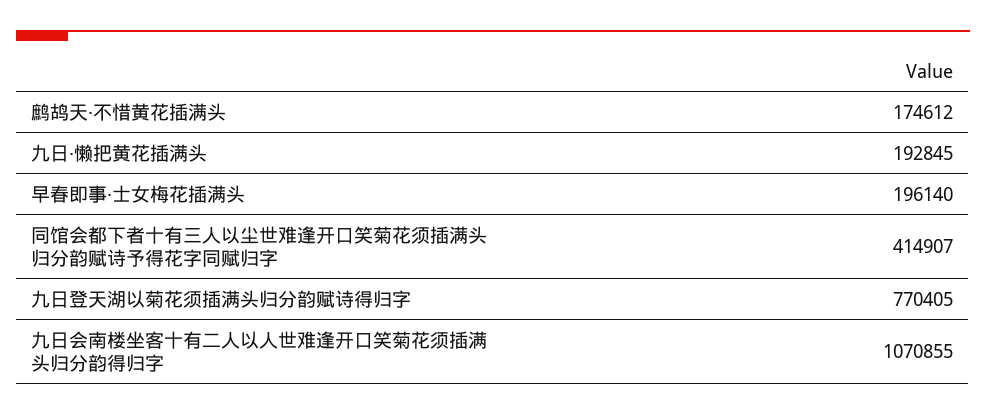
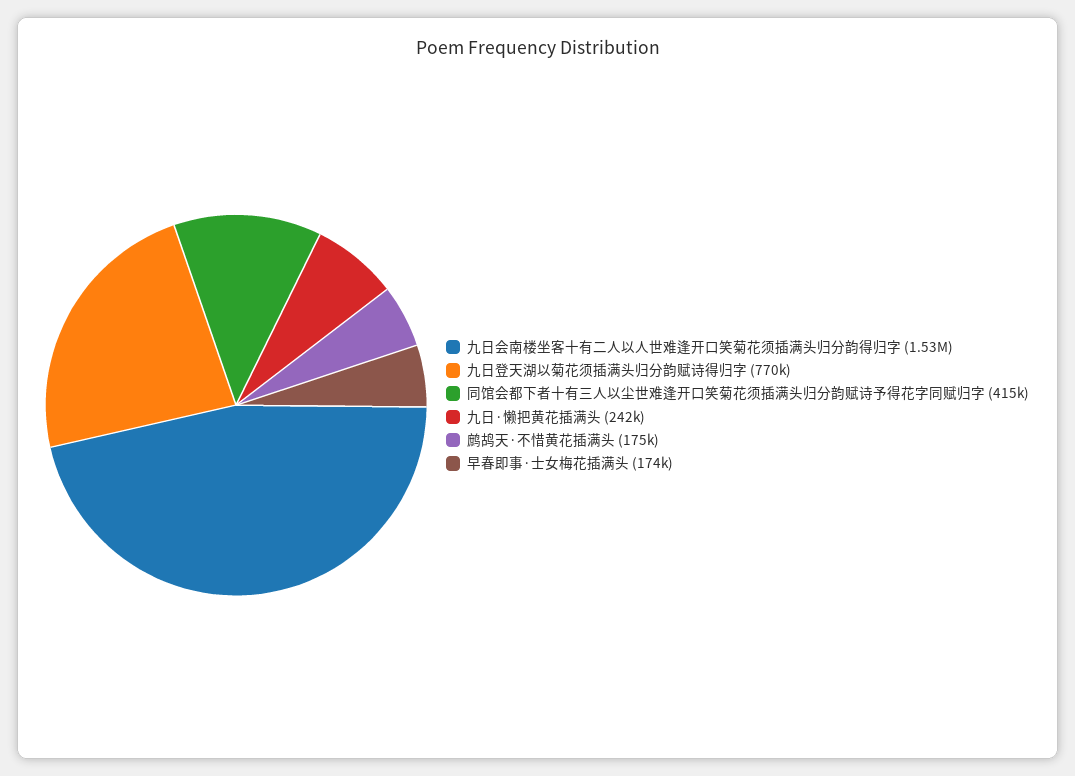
九日·懒把黄花插满头: 192845 -> 242000
早春即事·士女梅花插满头: 196140 -> 174000
九日会南楼坐客十有二人以人世难逢开口笑菊花须插满头归分韵得归字: 1070855 -> 1530000

